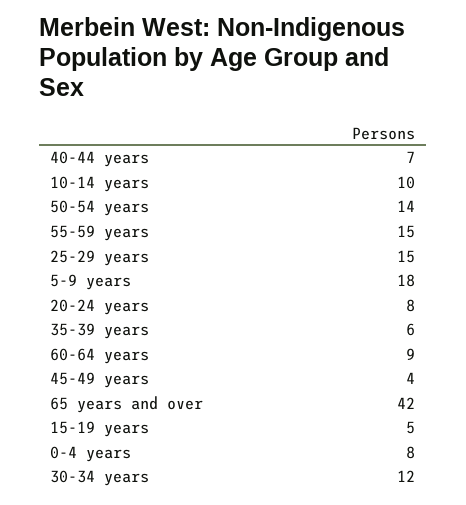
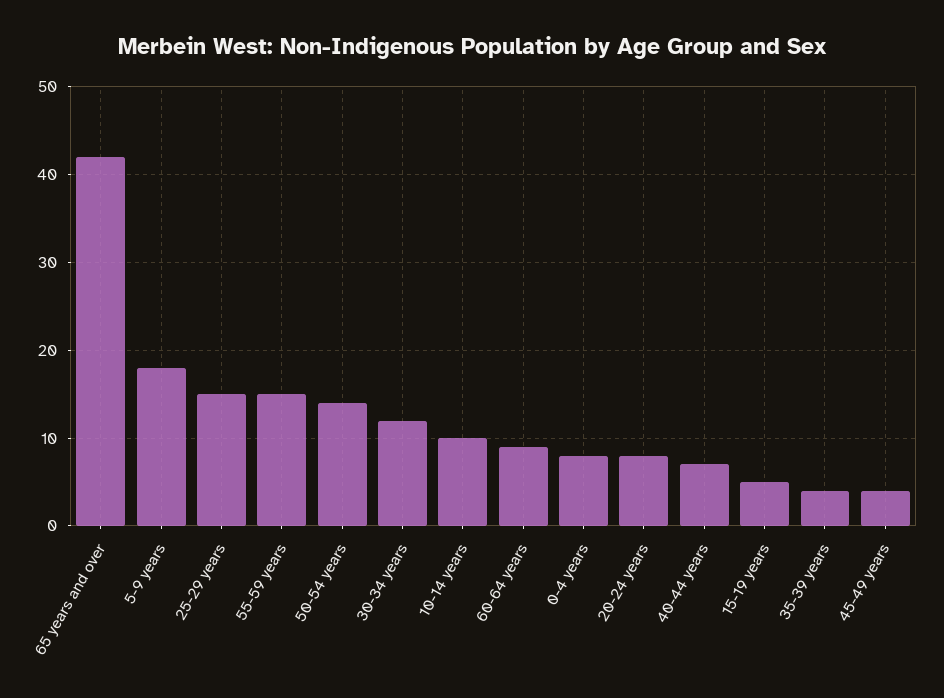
35-39 years: 6 -> 4

